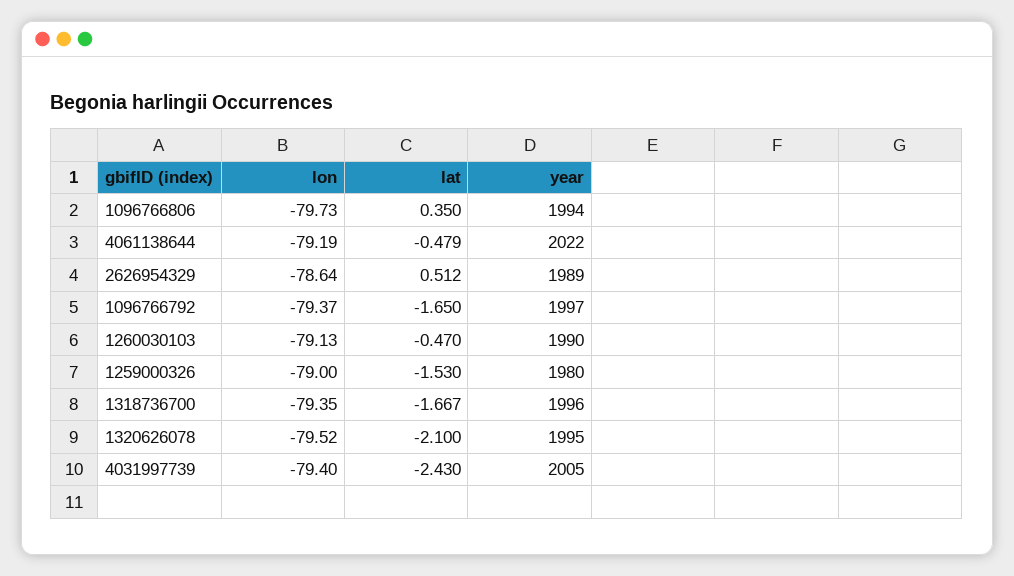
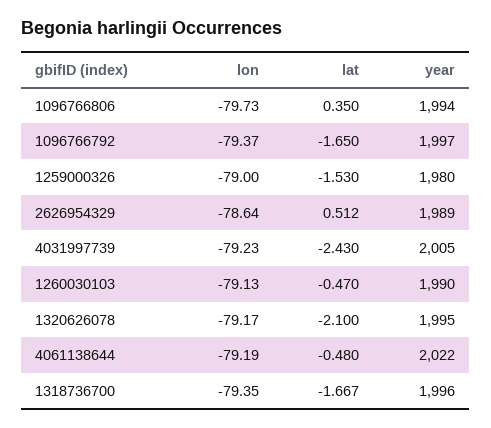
lat, 4061138644: -0.479 -> -0.48
lon, 1320626078: -79.52 -> -79.17
lon, 4031997739: -79.4 -> -79.23

